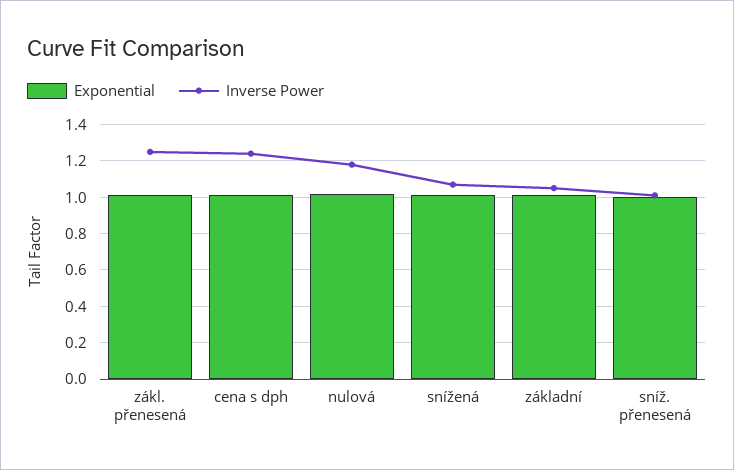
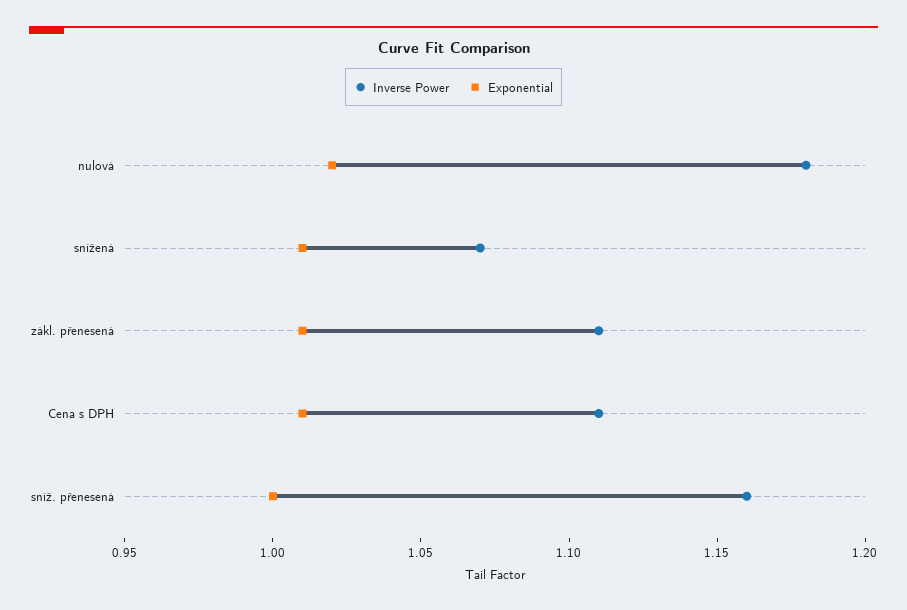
Inverse Power, zákl. přenesená: 1.25 -> 1.11
Inverse Power, cena s dph: 1.25 -> 1.11
Exponential, základní: 1 -> none
Inverse Power, základní: 1.05 -> none
Inverse Power, sníž. přenesená: 1 -> 1.16

